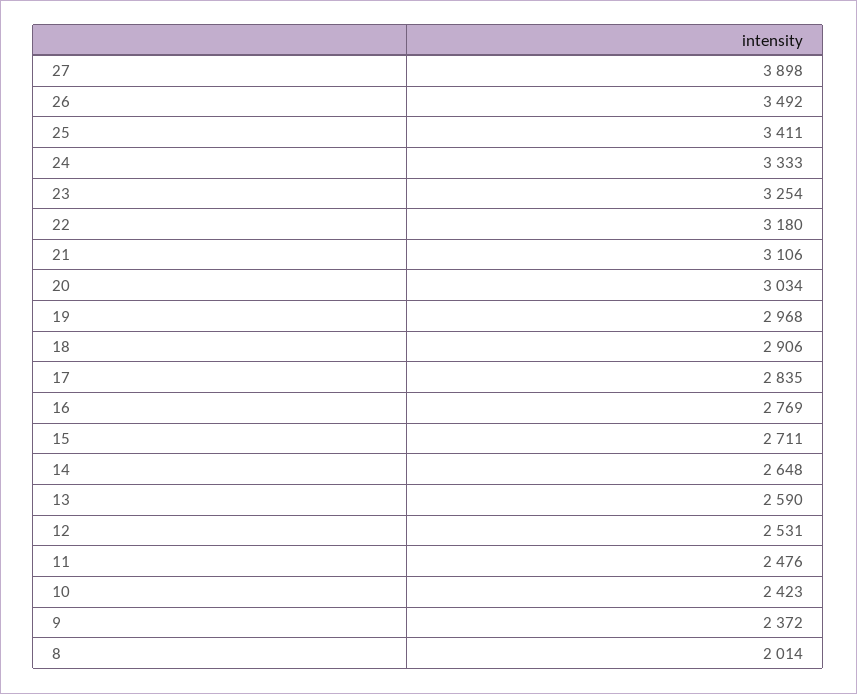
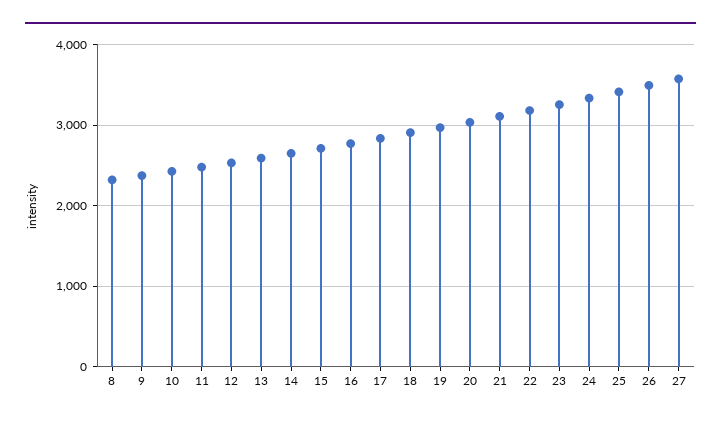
27: 3898 -> 3600
8: 2014 -> 2300

